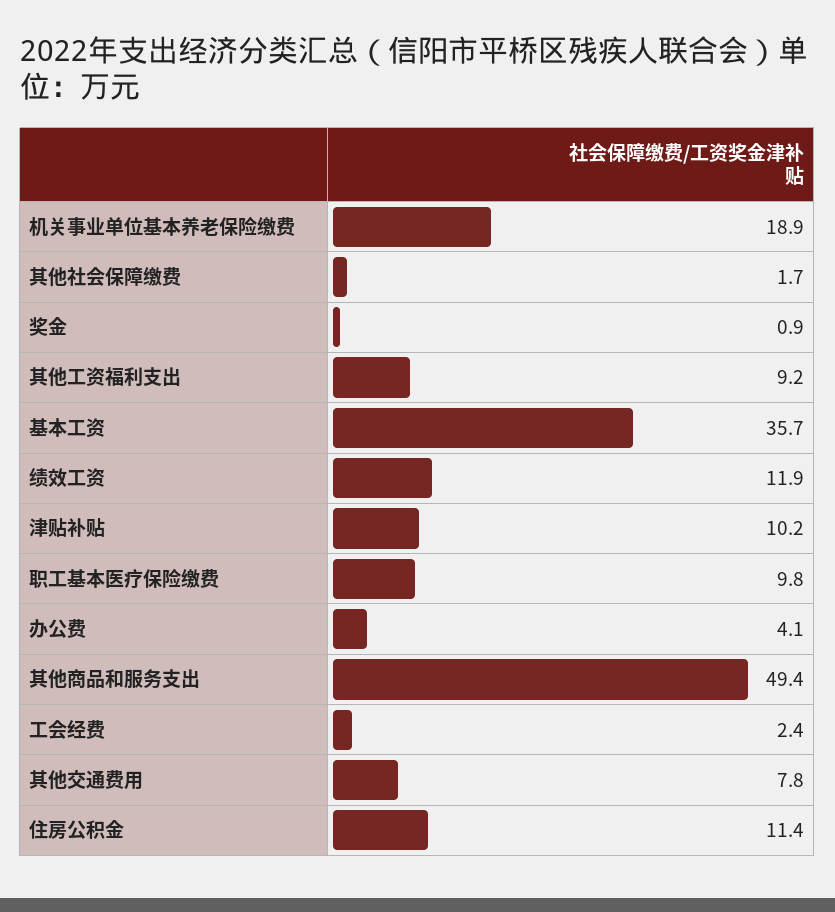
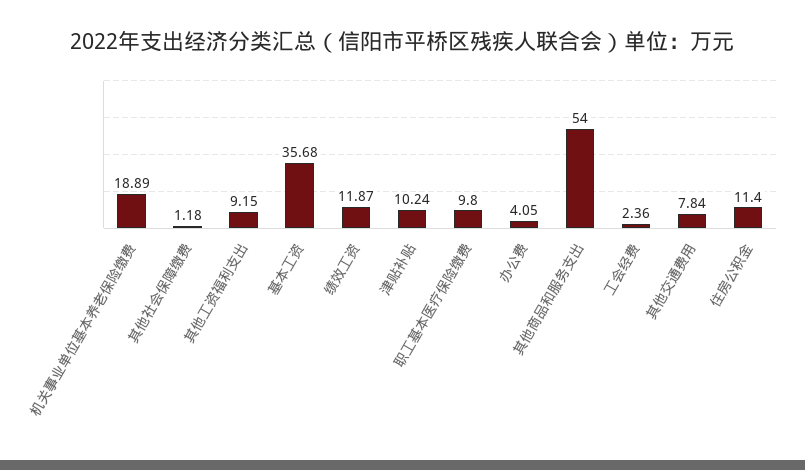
其他社会保障缴费: 1.7 -> 1.18
奖金: 0.9 -> none
其他商品和服务支出: 49.4 -> 54

